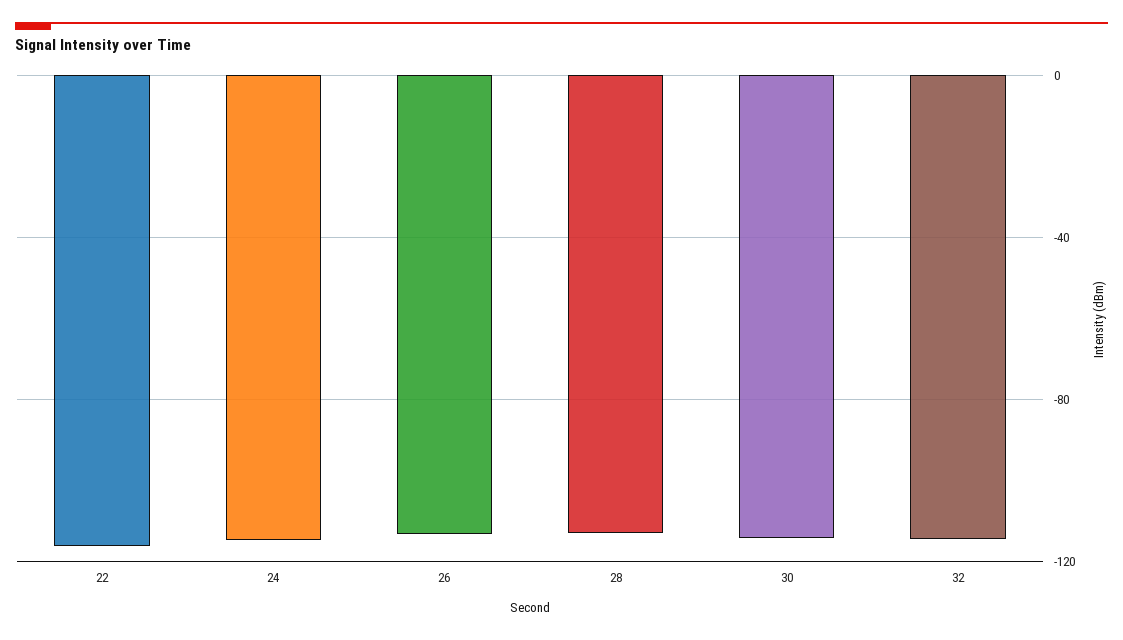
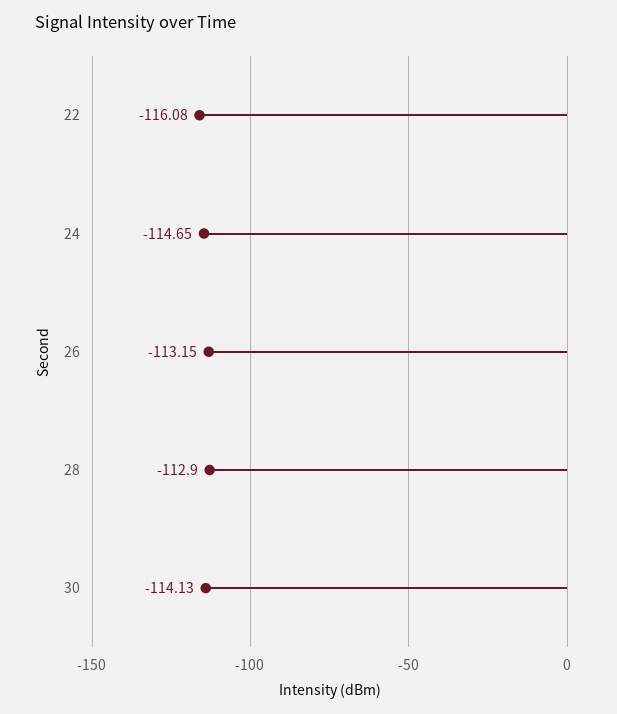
32: -115 -> none

